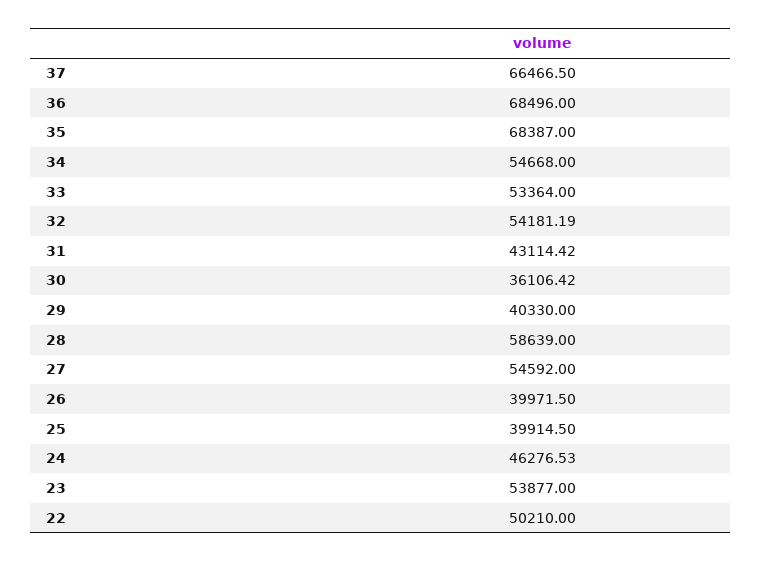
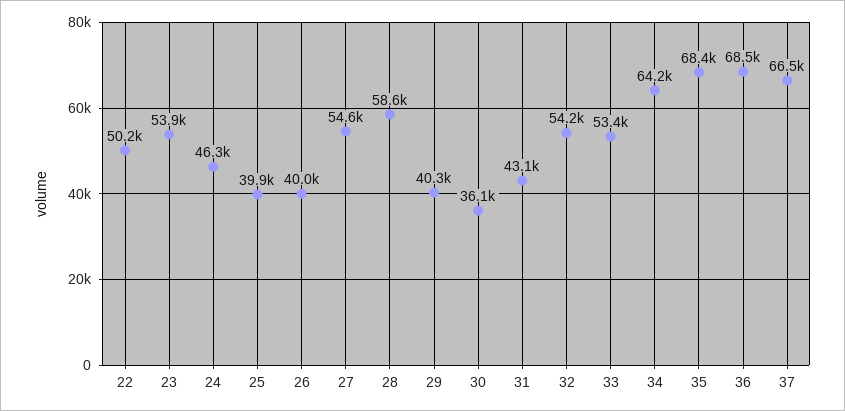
34: 54668 -> 64200

